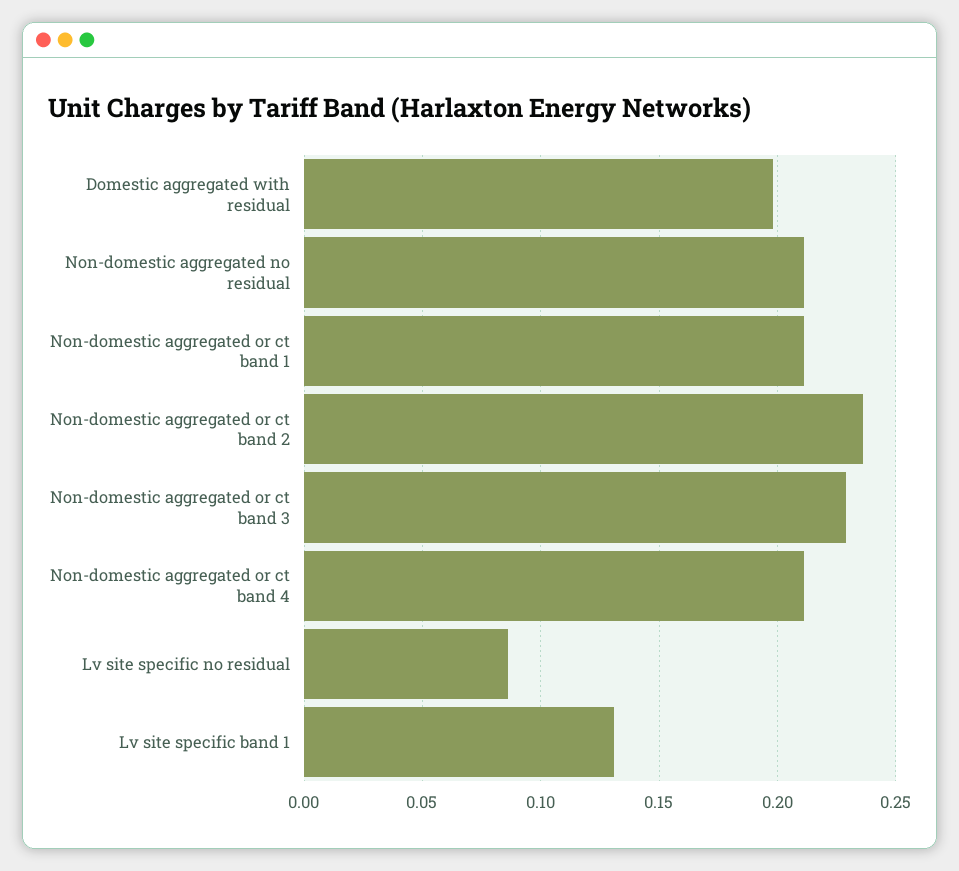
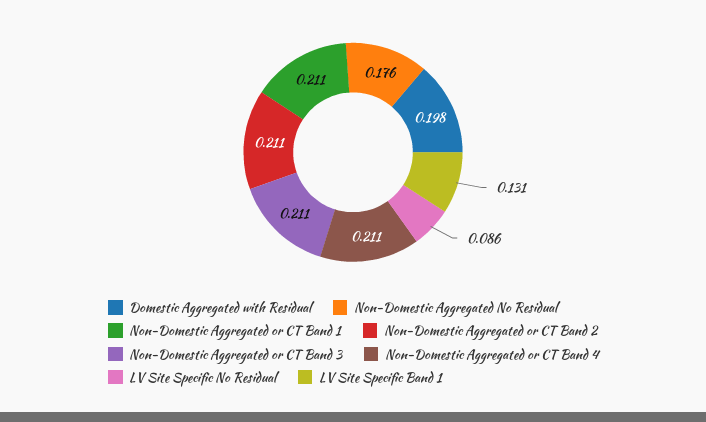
Non-domestic aggregated no residual: 0.21 -> 0.176
Non-domestic aggregated or ct band 2: 0.235 -> 0.211
Non-domestic aggregated or ct band 3: 0.23 -> 0.211

